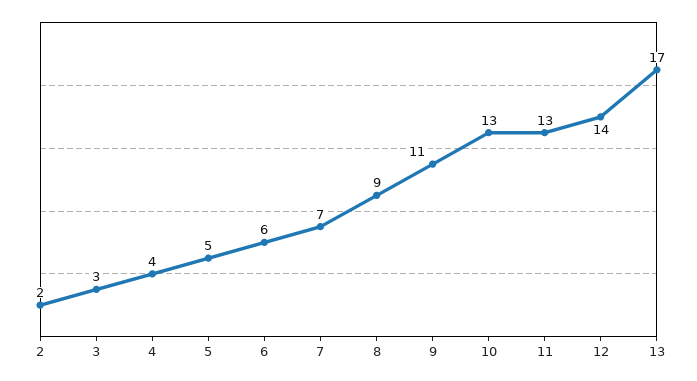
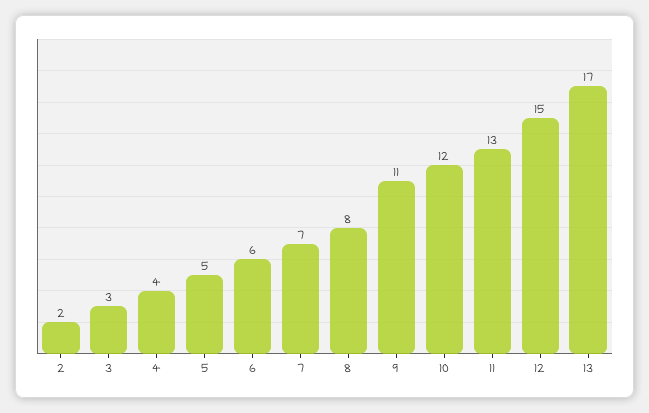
8: 9 -> 8
10: 13 -> 12
12: 14 -> 15

